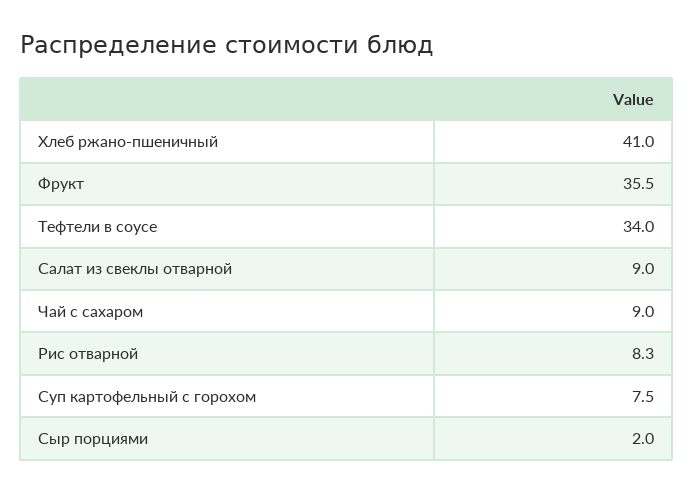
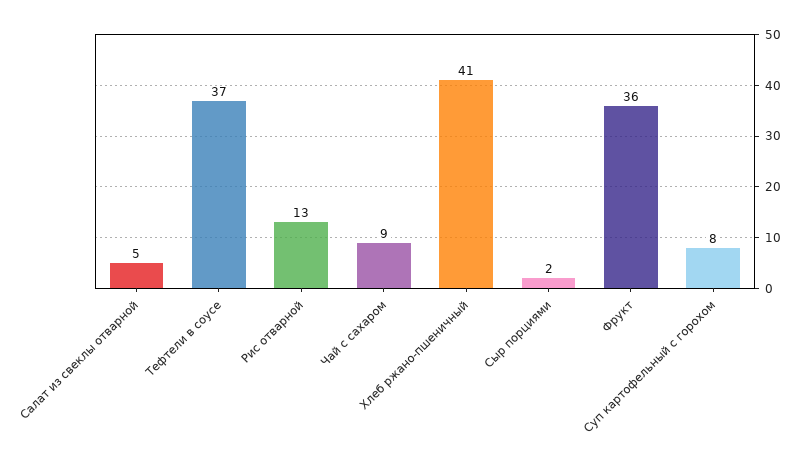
Тефтели в соусе: 34 -> 37
Салат из свеклы отварной: 9 -> 5
Рис отварной: 8.3 -> 13

